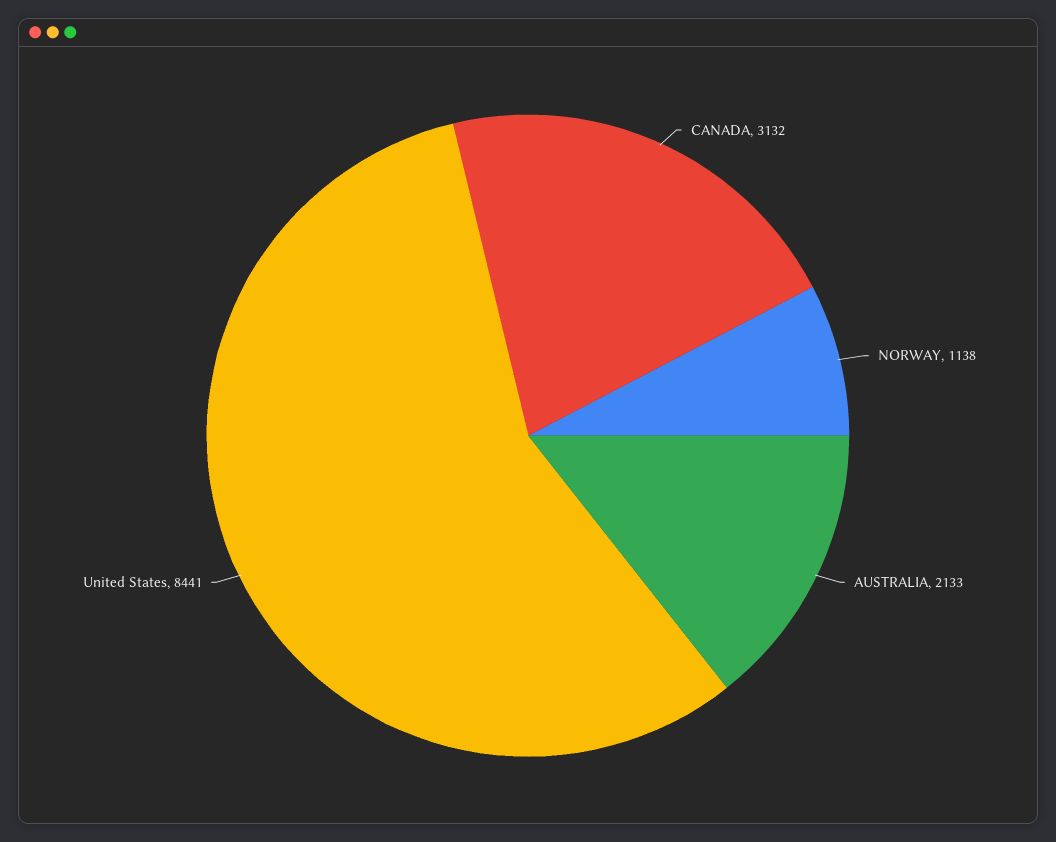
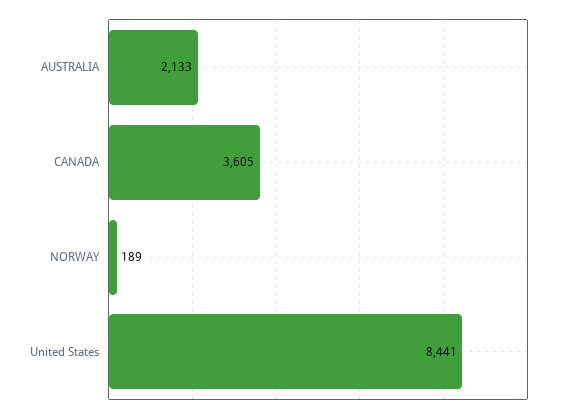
CANADA: 3132 -> 3605
NORWAY: 1138 -> 189

